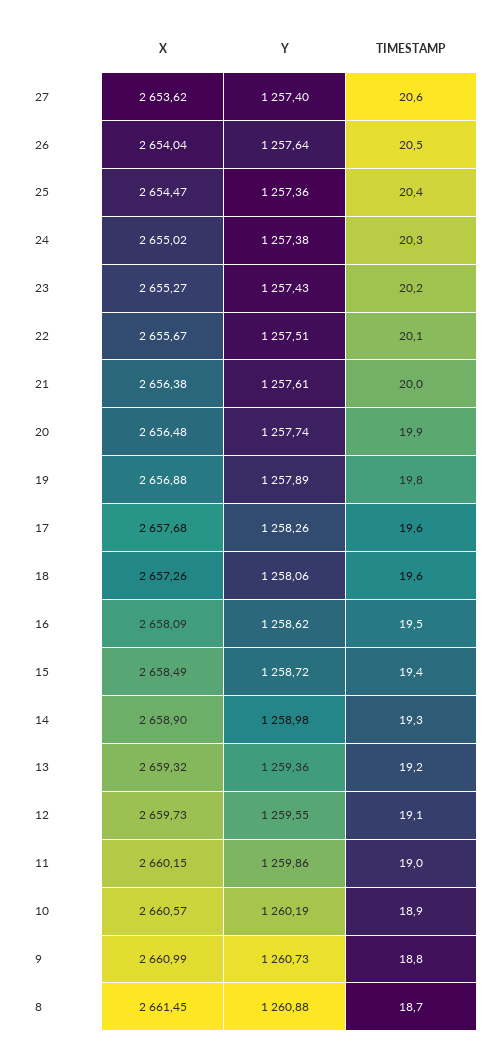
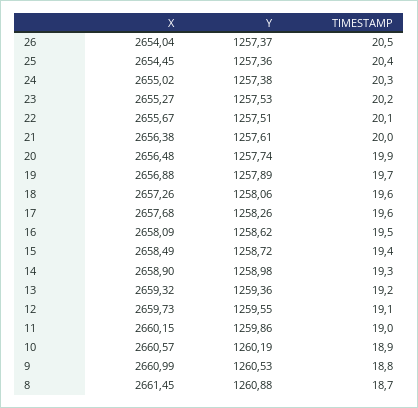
X, 27: 2653.62 -> none
Y, 27: 1257.4 -> none
TIMESTAMP, 27: 20.6 -> none
Y, 26: 1257.64 -> 1257.37
X, 25: 2654.47 -> 2654.45
Y, 23: 1257.43 -> 1257.53
TIMESTAMP, 19: 19.8 -> 19.7
Y, 9: 1260.73 -> 1260.53

